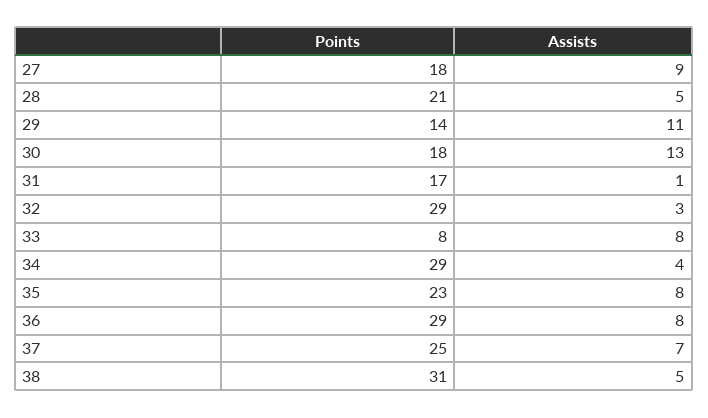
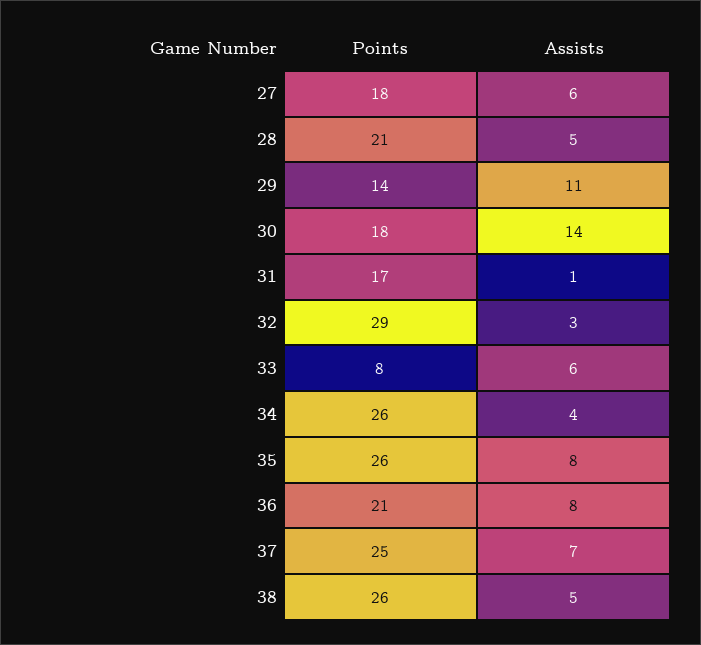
Assists, 27: 9 -> 6
Assists, 30: 13 -> 14
Assists, 33: 8 -> 6
Points, 34: 29 -> 26
Points, 35: 23 -> 26
Points, 36: 29 -> 21
Points, 38: 31 -> 26

